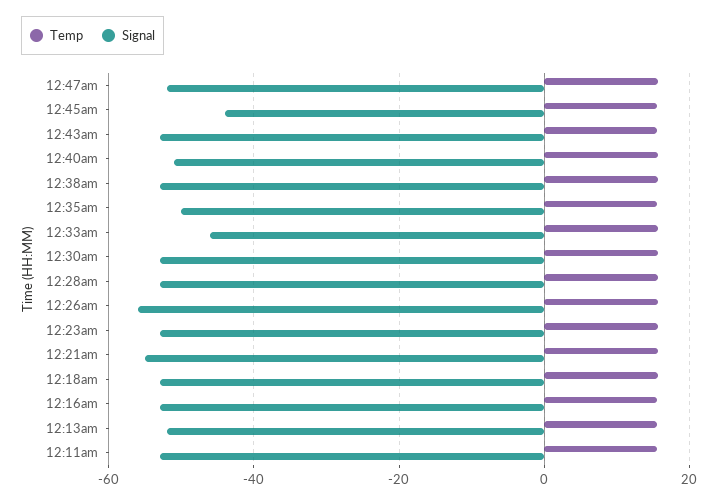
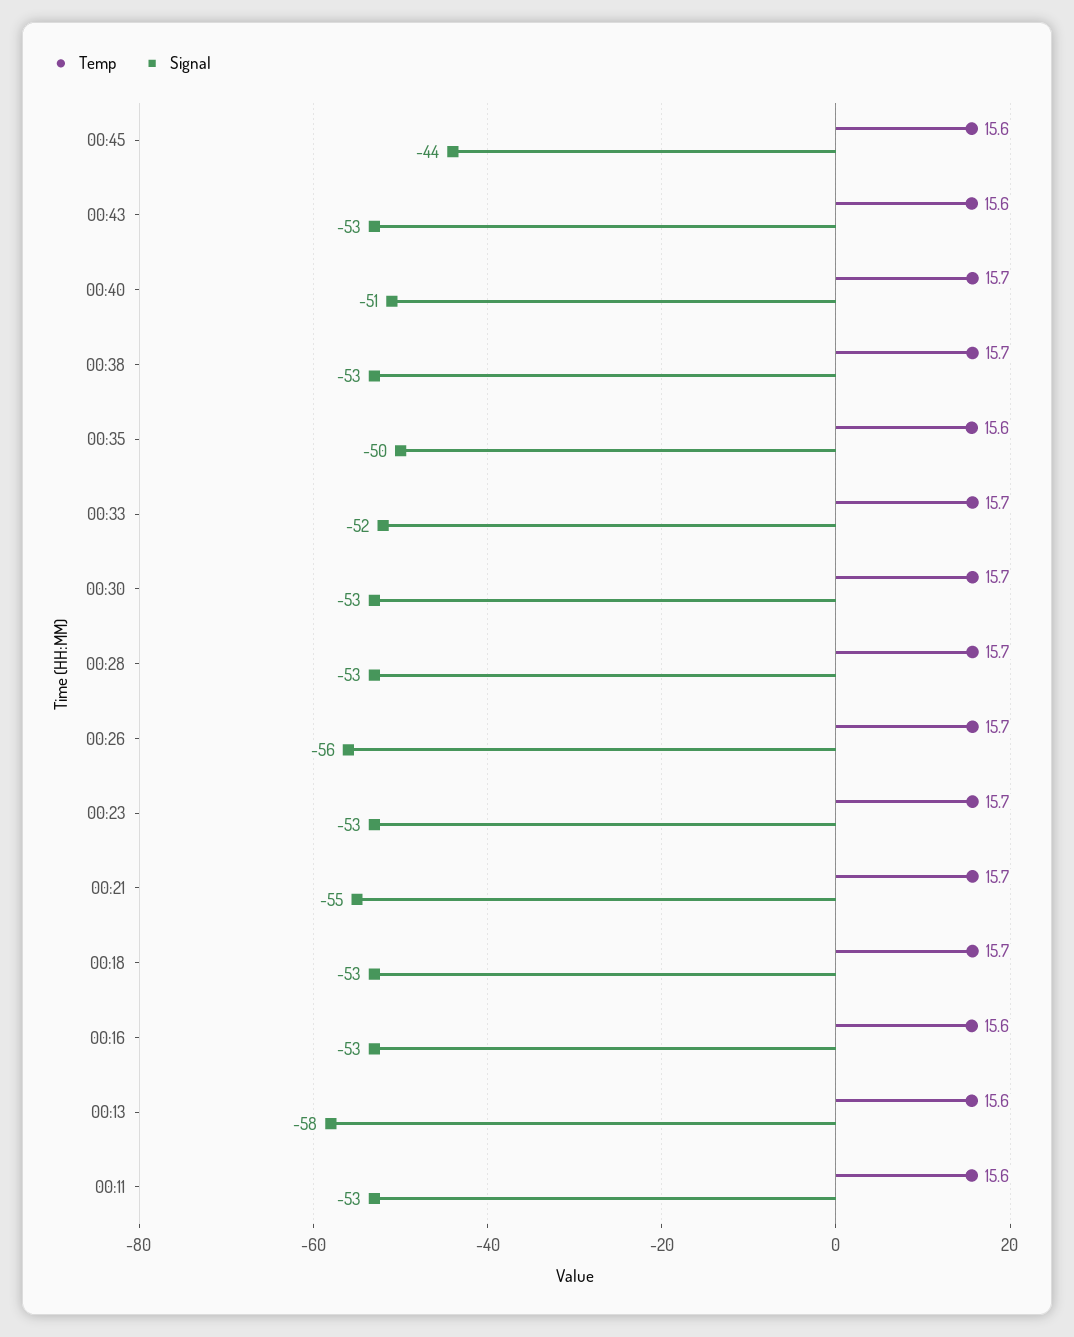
Temp, 12:47am: 16 -> none
Signal, 12:47am: -52 -> none
Signal, 12:33am: -46 -> -52
Signal, 12:13am: -52 -> -58

